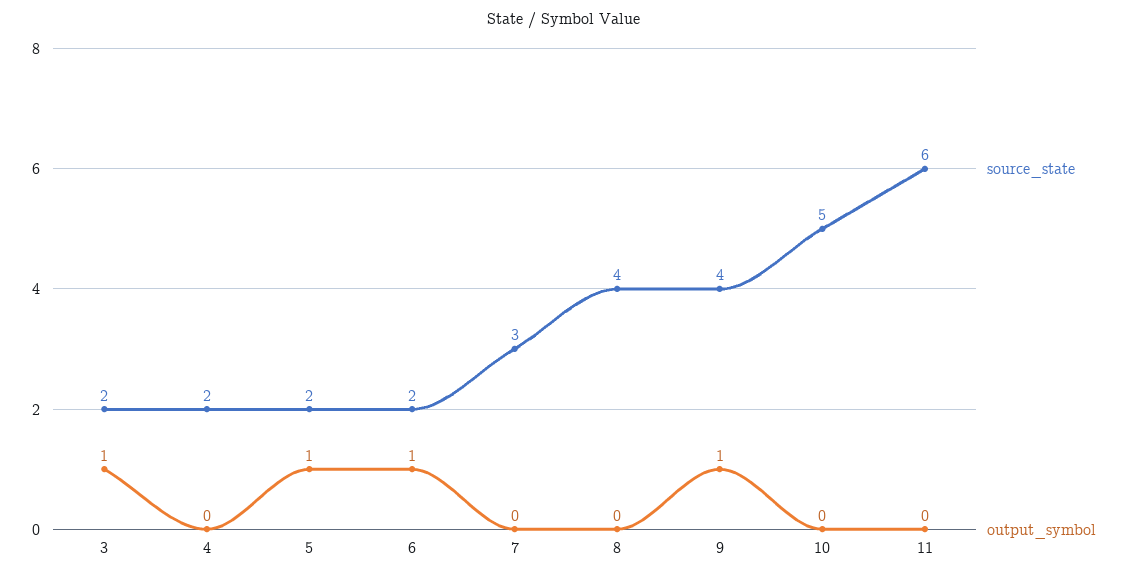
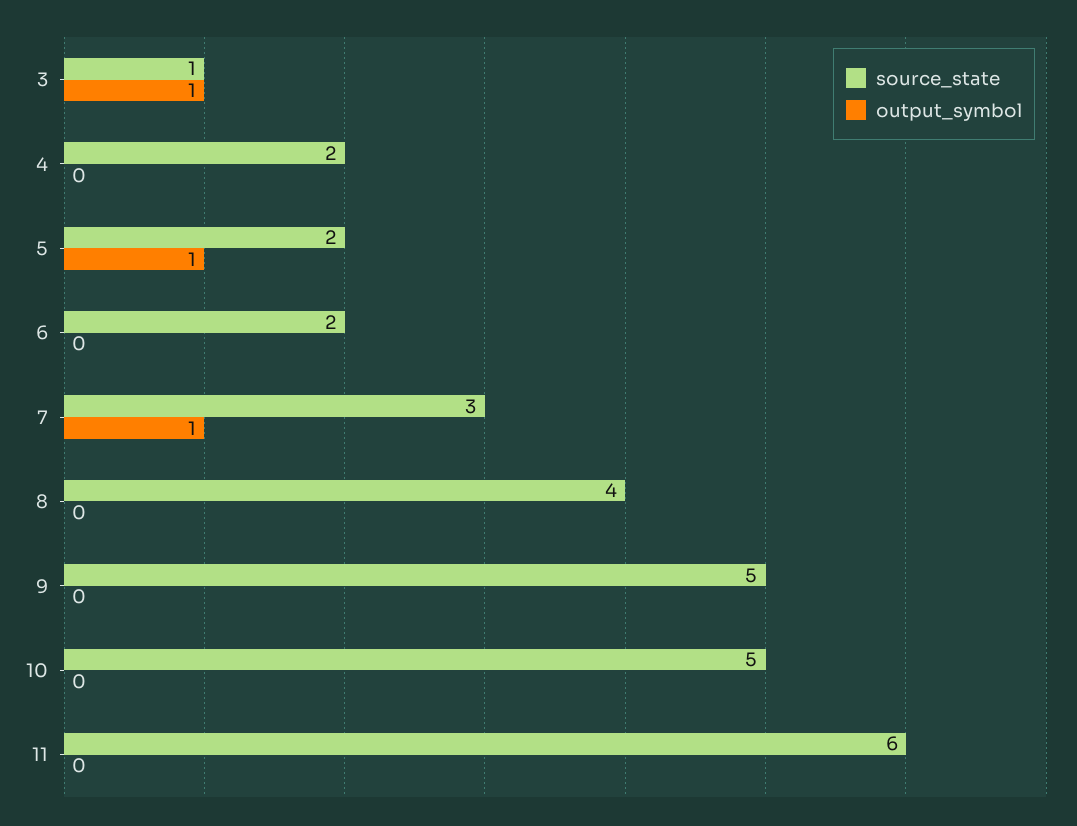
source_state, 3: 2 -> 1
output_symbol, 6: 1 -> 0
output_symbol, 7: 0 -> 1
source_state, 9: 4 -> 5
output_symbol, 9: 1 -> 0

